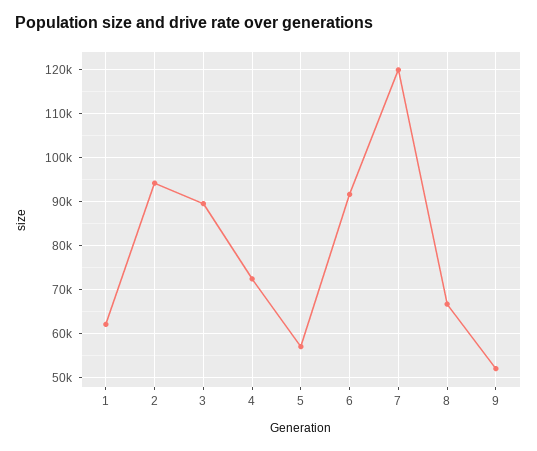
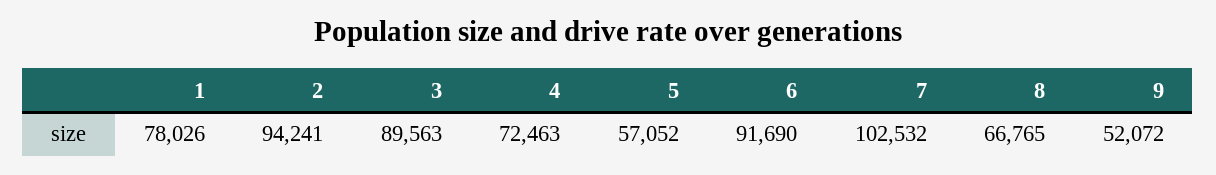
1: 62000 -> 78026
7: 120000 -> 102532

